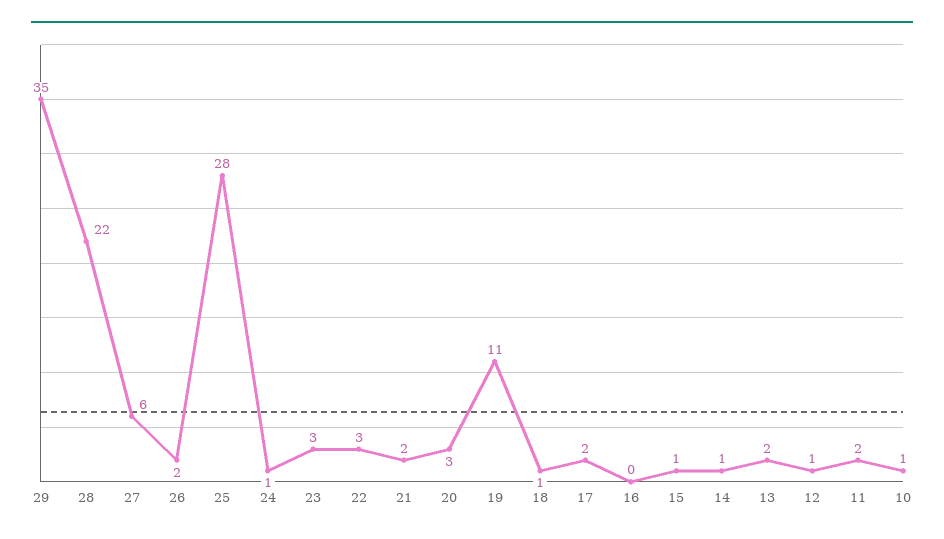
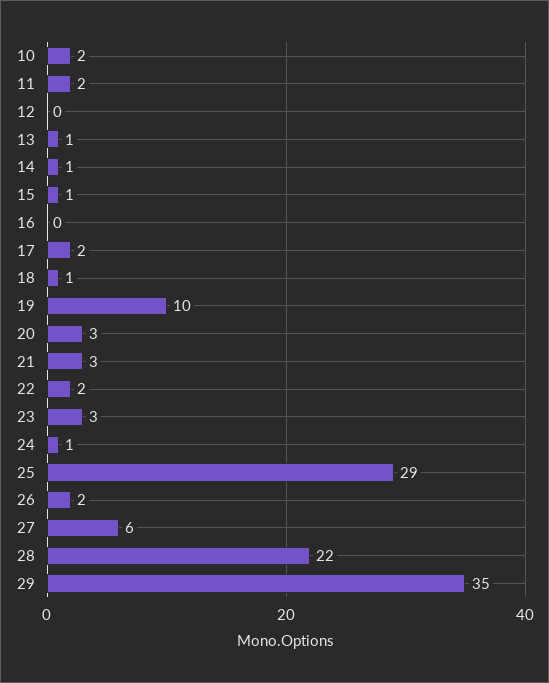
25: 28 -> 29
22: 3 -> 2
21: 2 -> 3
19: 11 -> 10
13: 2 -> 1
12: 1 -> 0
10: 1 -> 2

